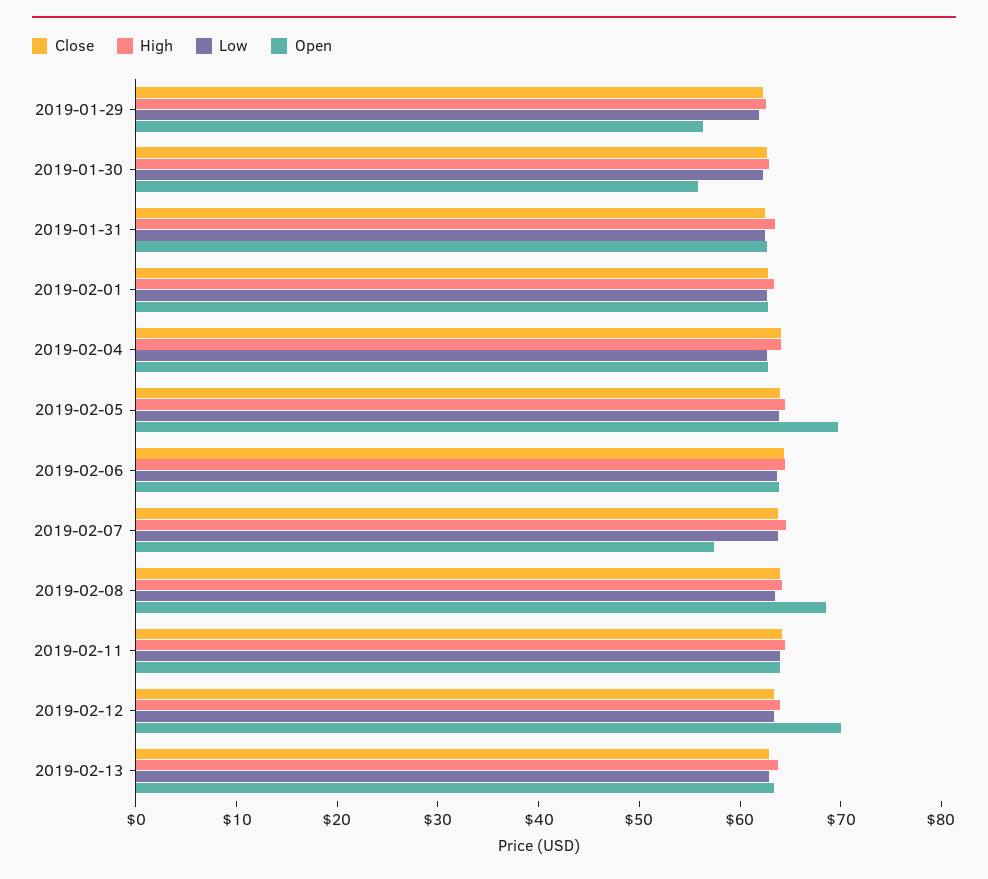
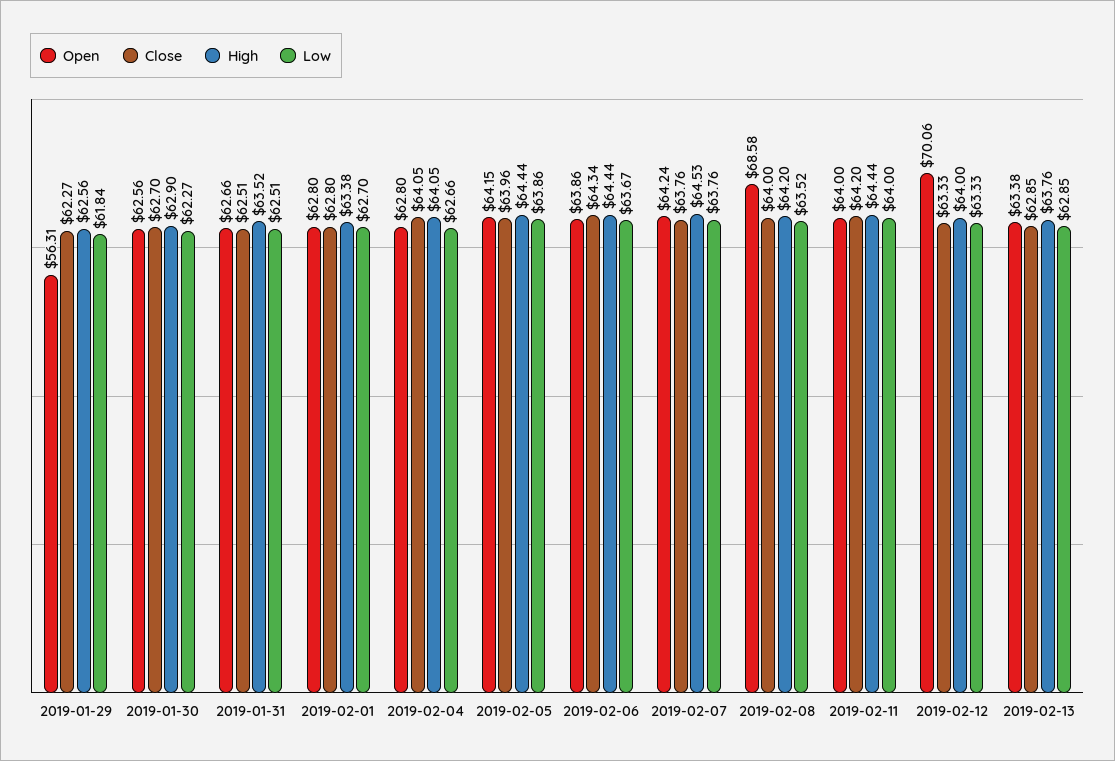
Open, 2019-01-30: 56 -> 62.56
Open, 2019-02-05: 70 -> 64.15
Open, 2019-02-07: 58 -> 64.24

